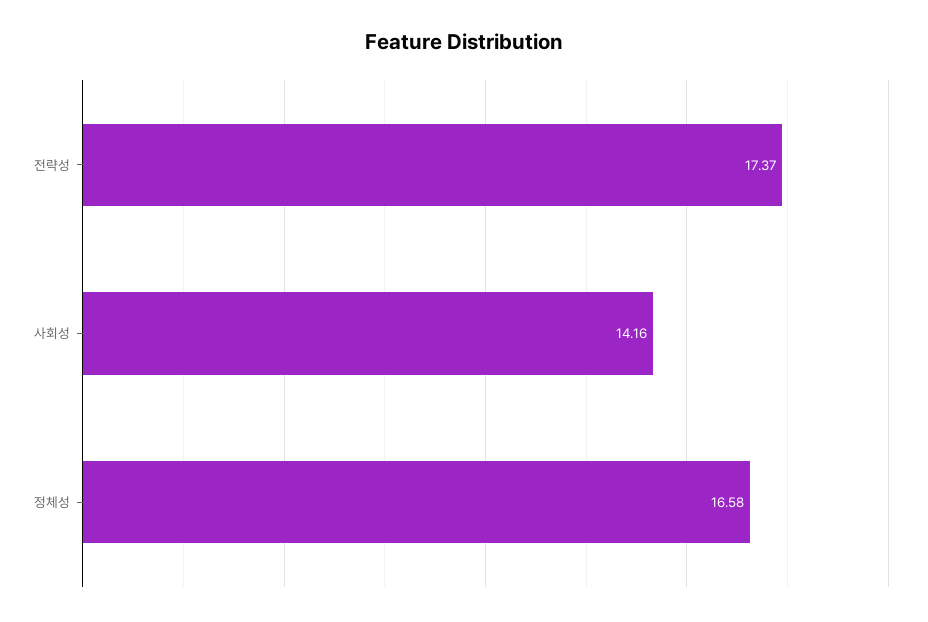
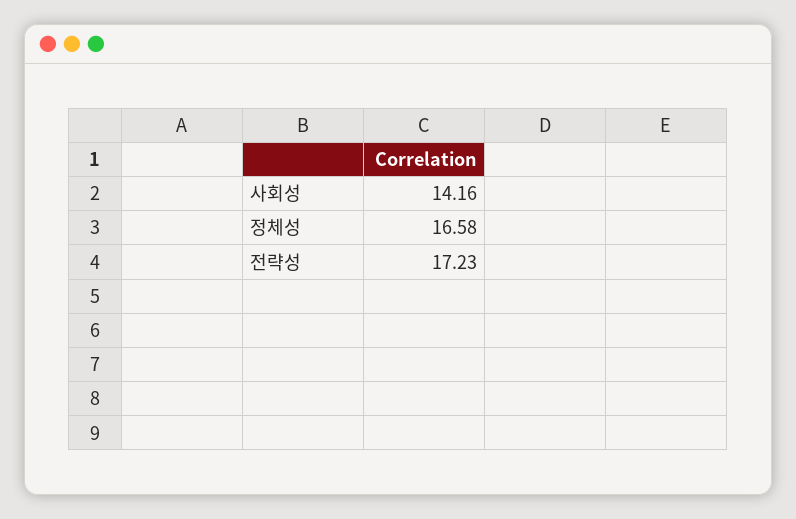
전략성: 17.37 -> 17.23

